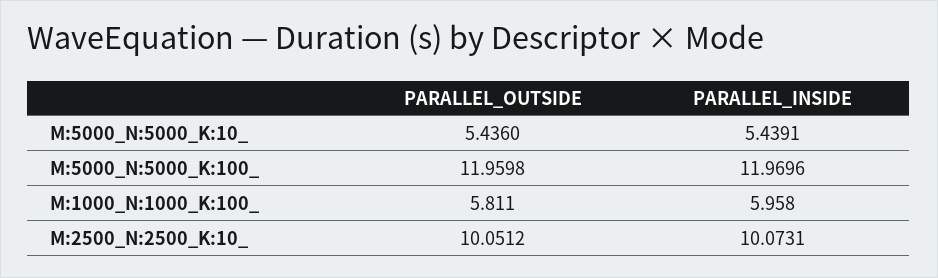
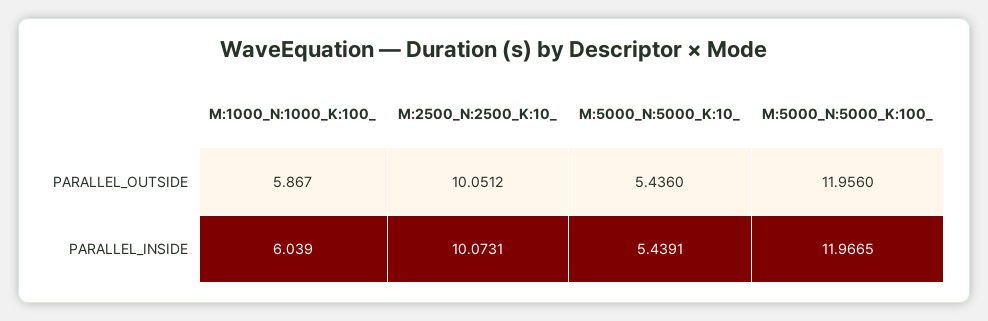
PARALLEL_OUTSIDE, M:5000_N:5000_K:100_: 11.9598 -> 11.956
PARALLEL_INSIDE, M:5000_N:5000_K:100_: 11.9696 -> 11.9665
PARALLEL_OUTSIDE, M:1000_N:1000_K:100_: 5.811 -> 5.867
PARALLEL_INSIDE, M:1000_N:1000_K:100_: 5.958 -> 6.039

